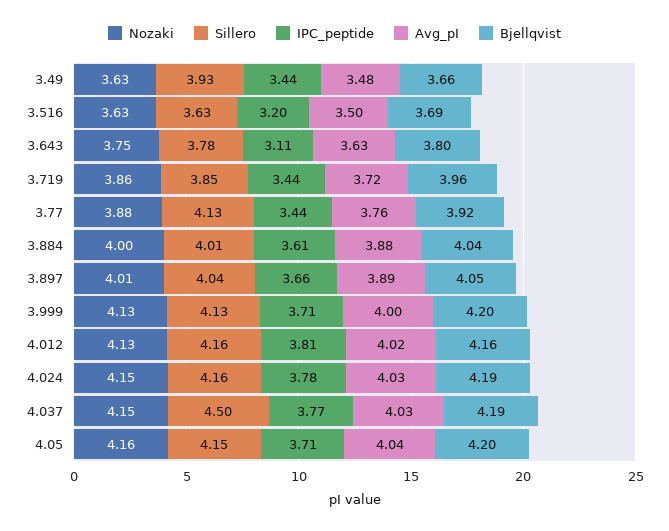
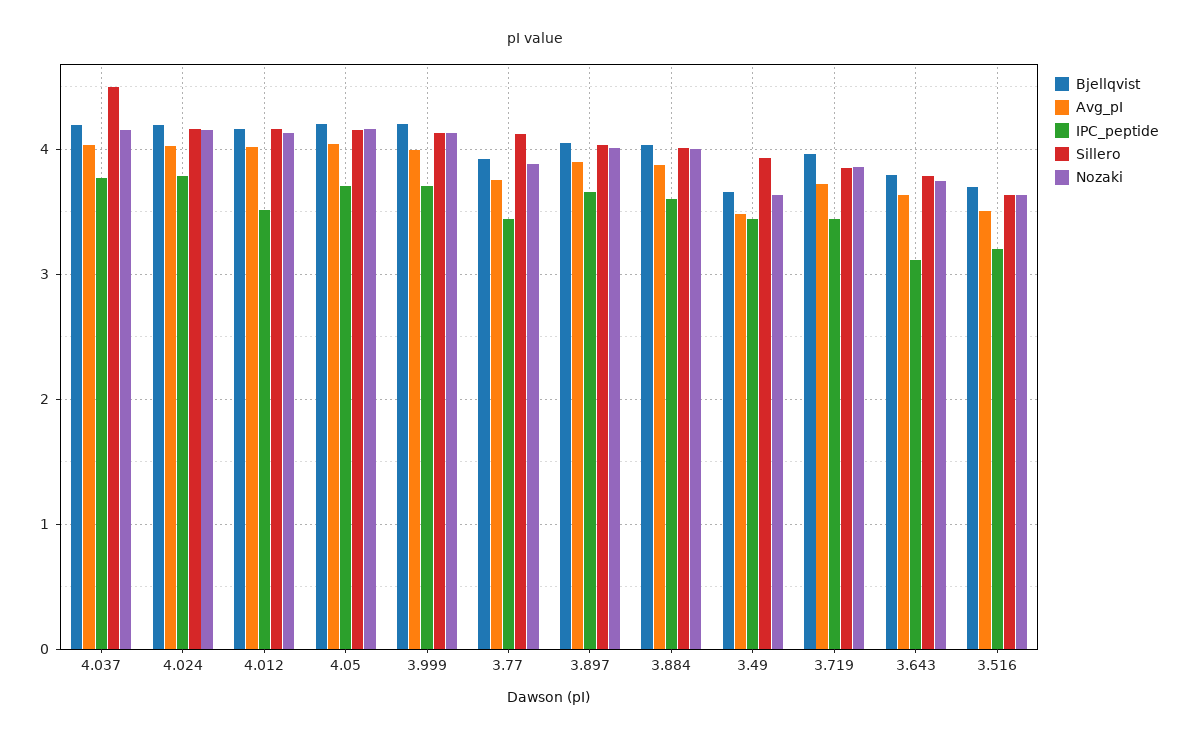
IPC_peptide, 4.012: 3.81 -> 3.5

